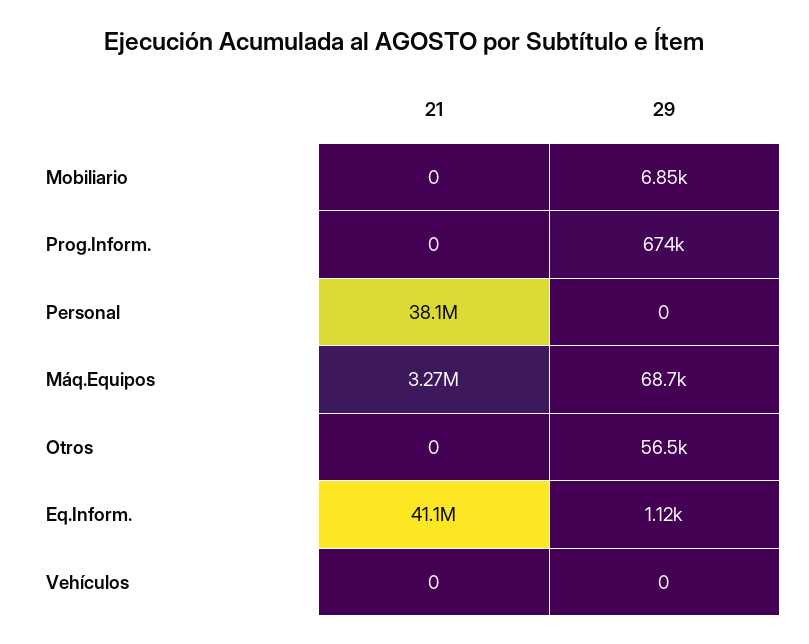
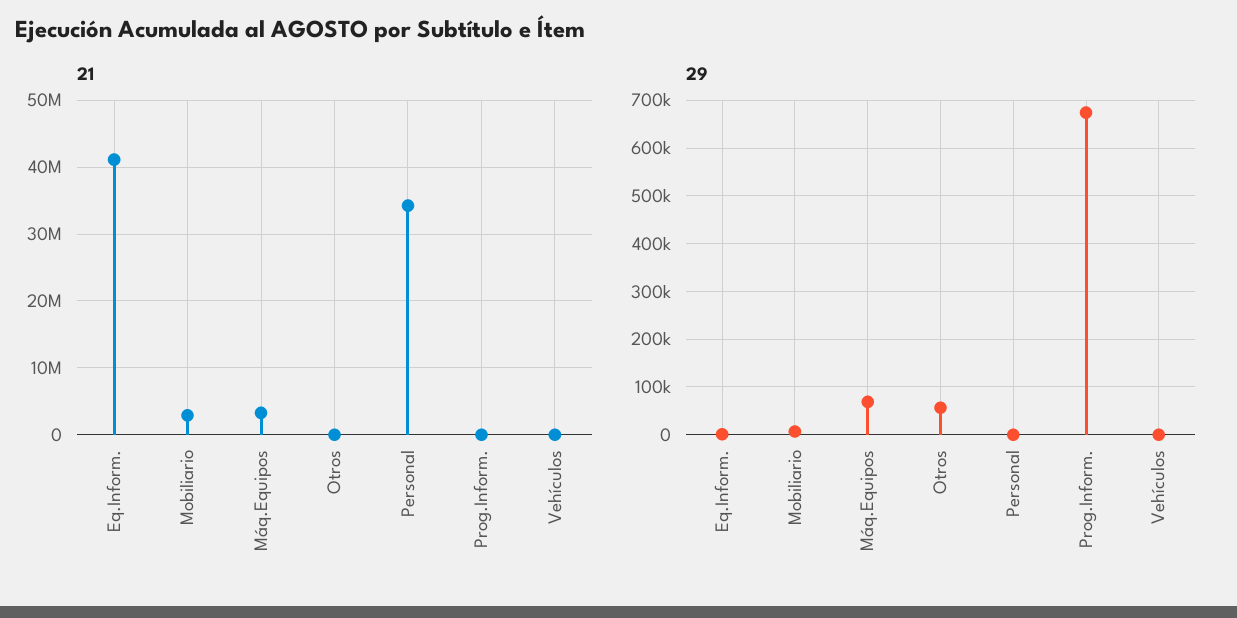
21, Mobiliario: 0 -> 3000000
21, Personal: 38100000 -> 34000000

